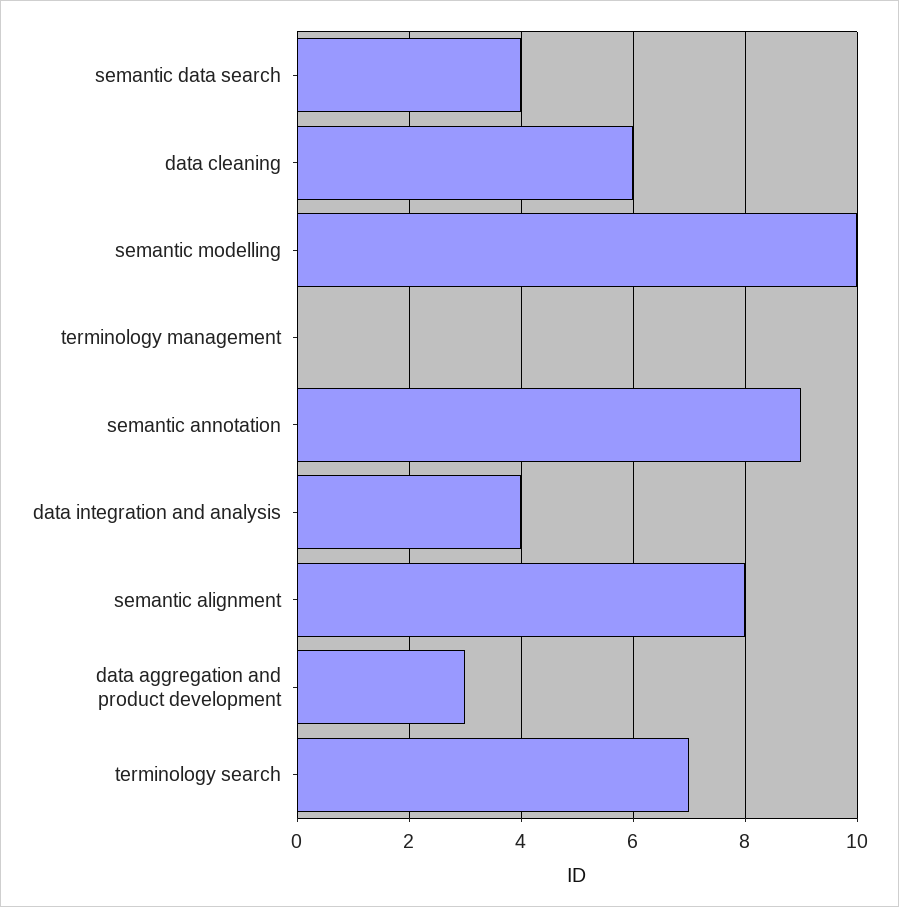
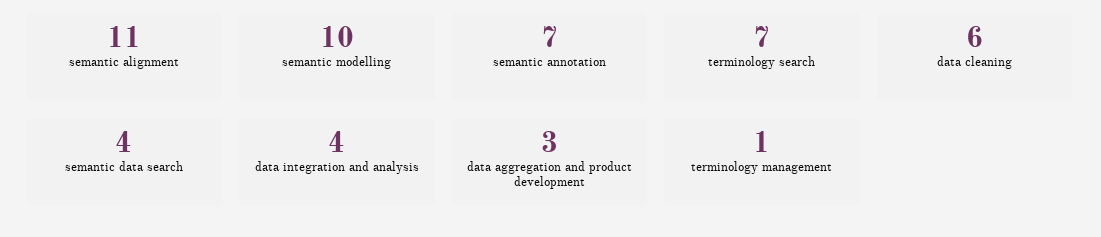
terminology management: 0 -> 1
semantic annotation: 9 -> 7
semantic alignment: 8 -> 11

